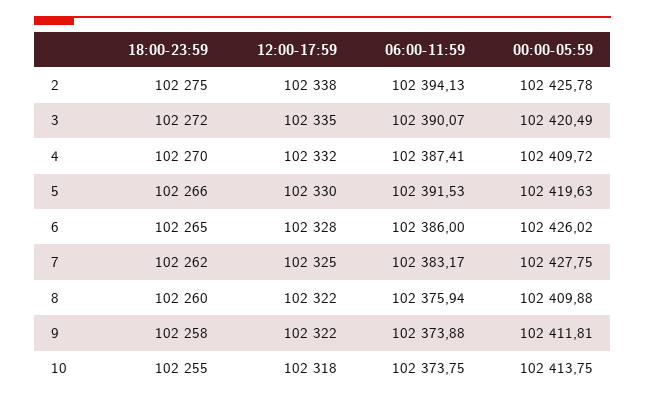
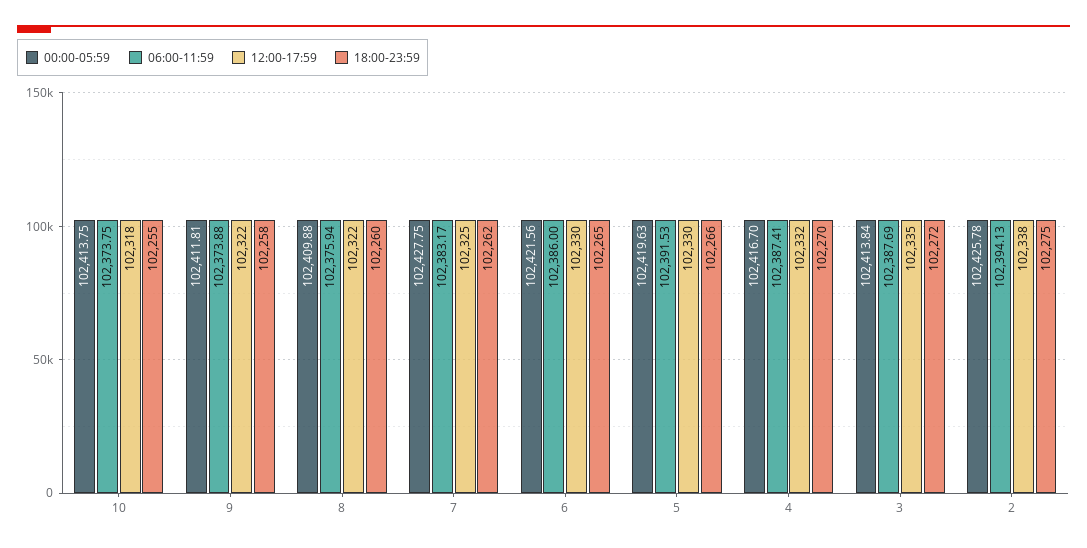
06:00-11:59, 3: 102390.07 -> 102387.69
00:00-05:59, 3: 102420.49 -> 102413.84
00:00-05:59, 4: 102409.72 -> 102416.7
12:00-17:59, 6: 102328 -> 102330
00:00-05:59, 6: 102426.02 -> 102421.56

